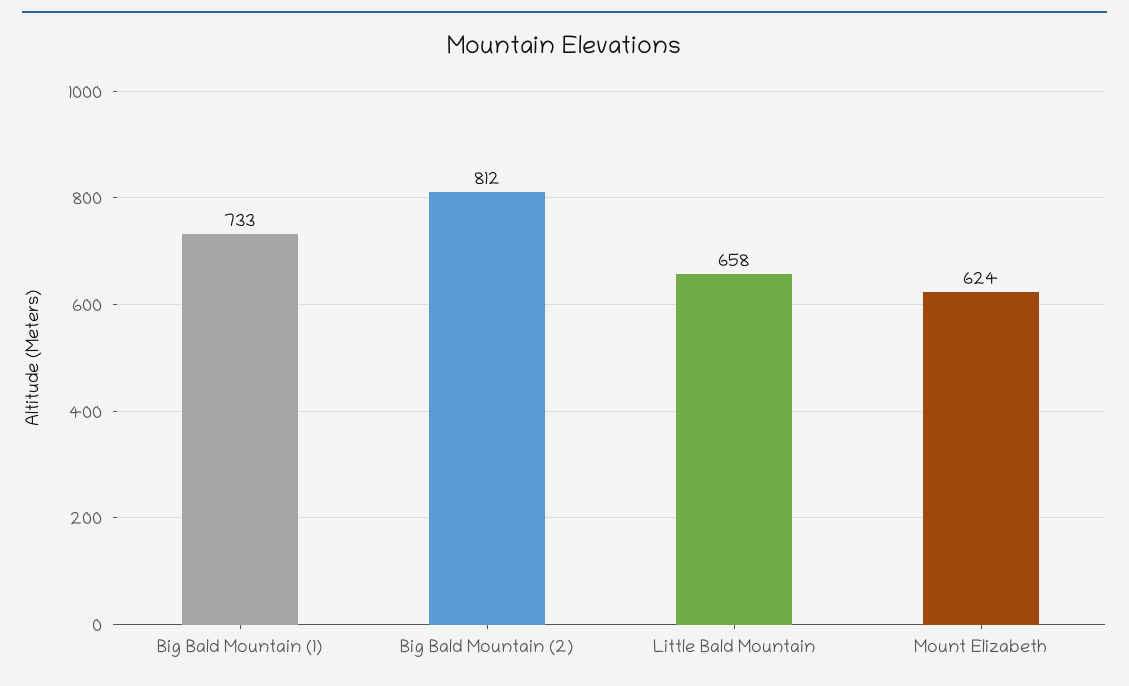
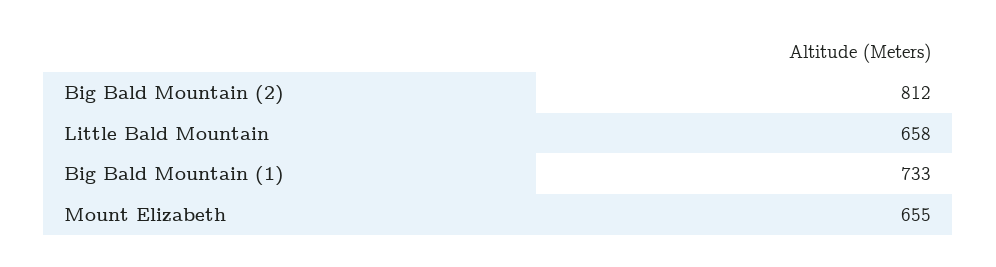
Mount Elizabeth: 624 -> 655

